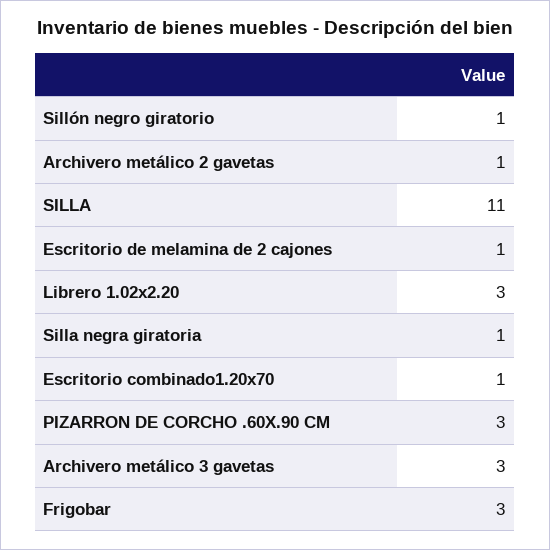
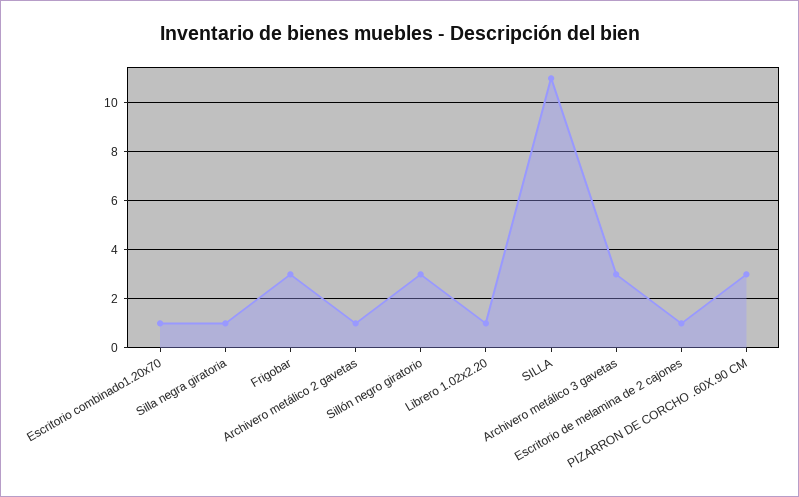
Sillón negro giratorio: 1 -> 3
Librero 1.02x2.20: 3 -> 1

